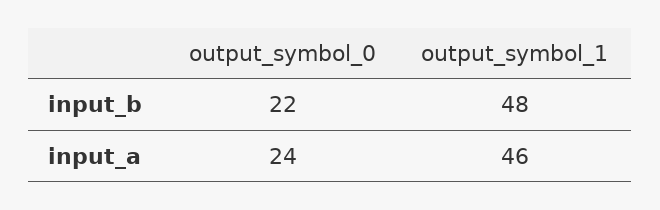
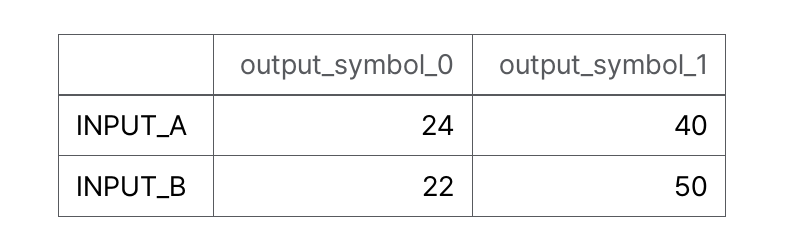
output_symbol_1, input_b: 48 -> 50
output_symbol_1, input_a: 46 -> 40

